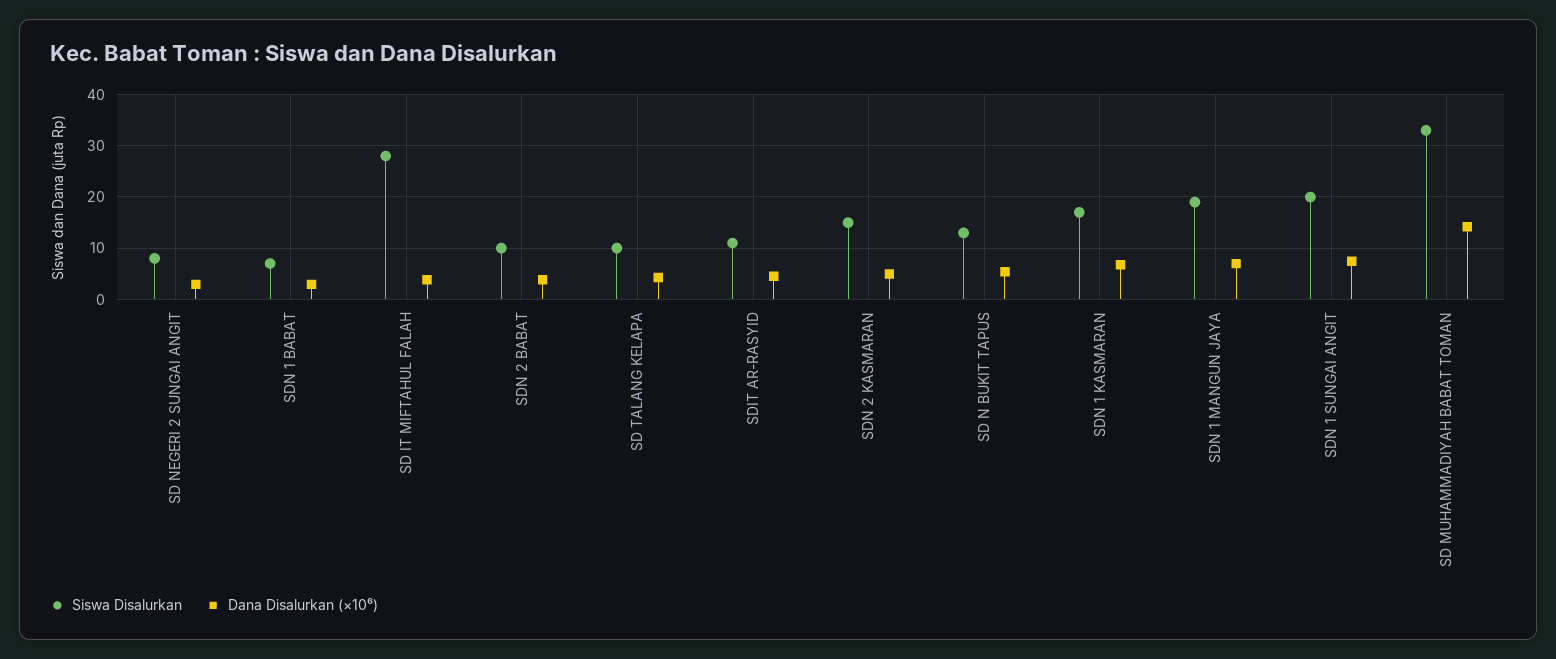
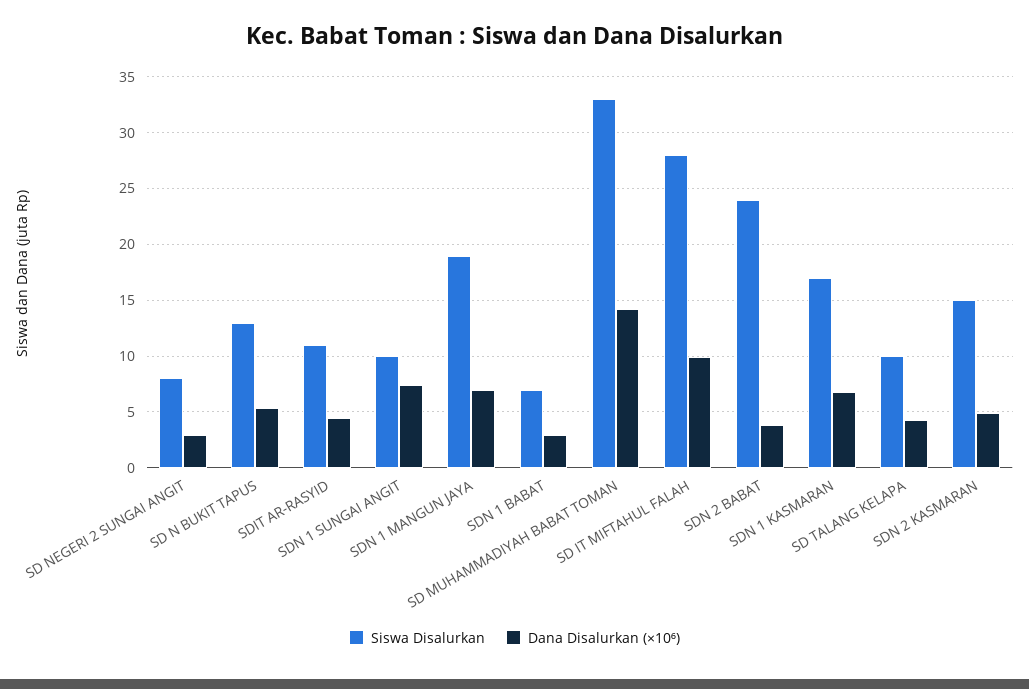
Dana Disalurkan (×10⁶), SD IT MIFTAHUL FALAH: 4 -> 10
Siswa Disalurkan, SDN 2 BABAT: 10 -> 24
Siswa Disalurkan, SDN 1 SUNGAI ANGIT: 20 -> 10

